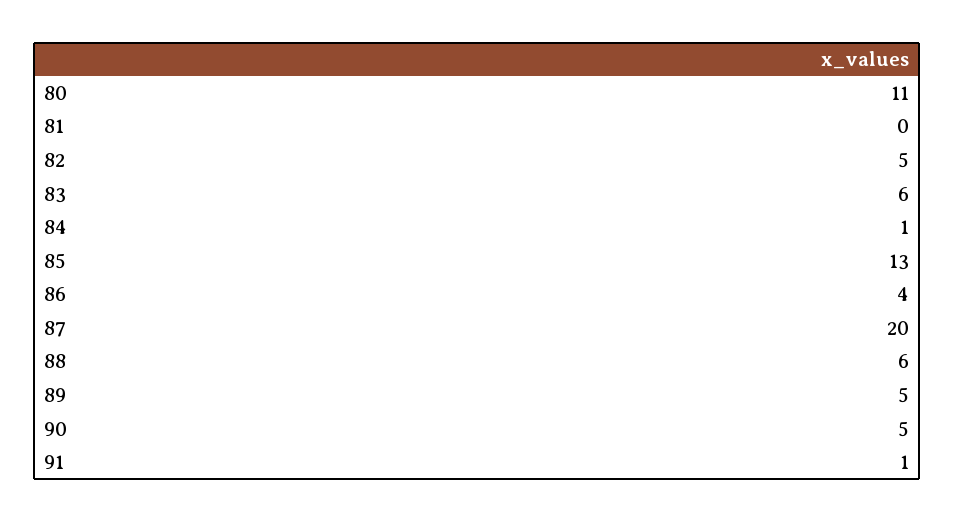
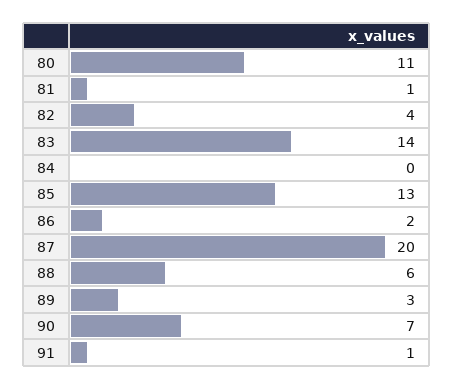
81: 0 -> 1
82: 5 -> 4
83: 6 -> 14
84: 1 -> 0
86: 4 -> 2
89: 5 -> 3
90: 5 -> 7

